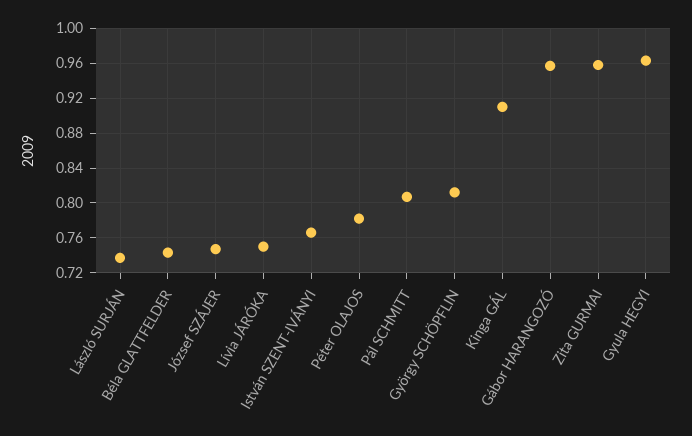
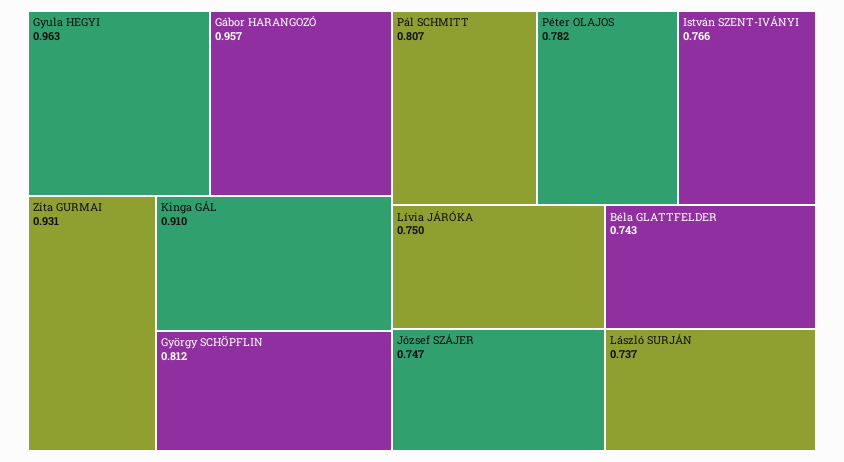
Zita GURMAI: 0.96 -> 0.931

